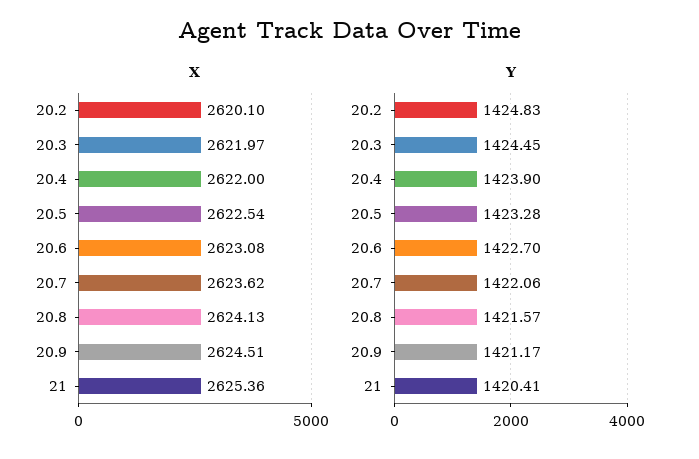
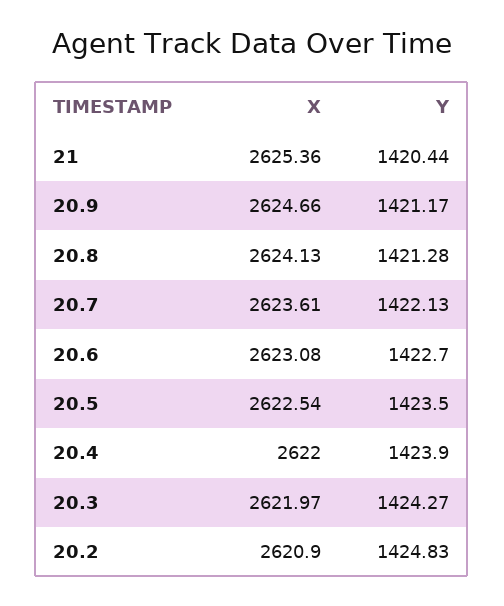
X, 20.2: 2620.1 -> 2620.9
X, 20.7: 2623.62 -> 2623.61
X, 20.9: 2624.51 -> 2624.66
Y, 20.3: 1424.45 -> 1424.27
Y, 20.5: 1423.28 -> 1423.5
Y, 20.7: 1422.06 -> 1422.13
Y, 20.8: 1421.57 -> 1421.28
Y, 21: 1420.41 -> 1420.44

